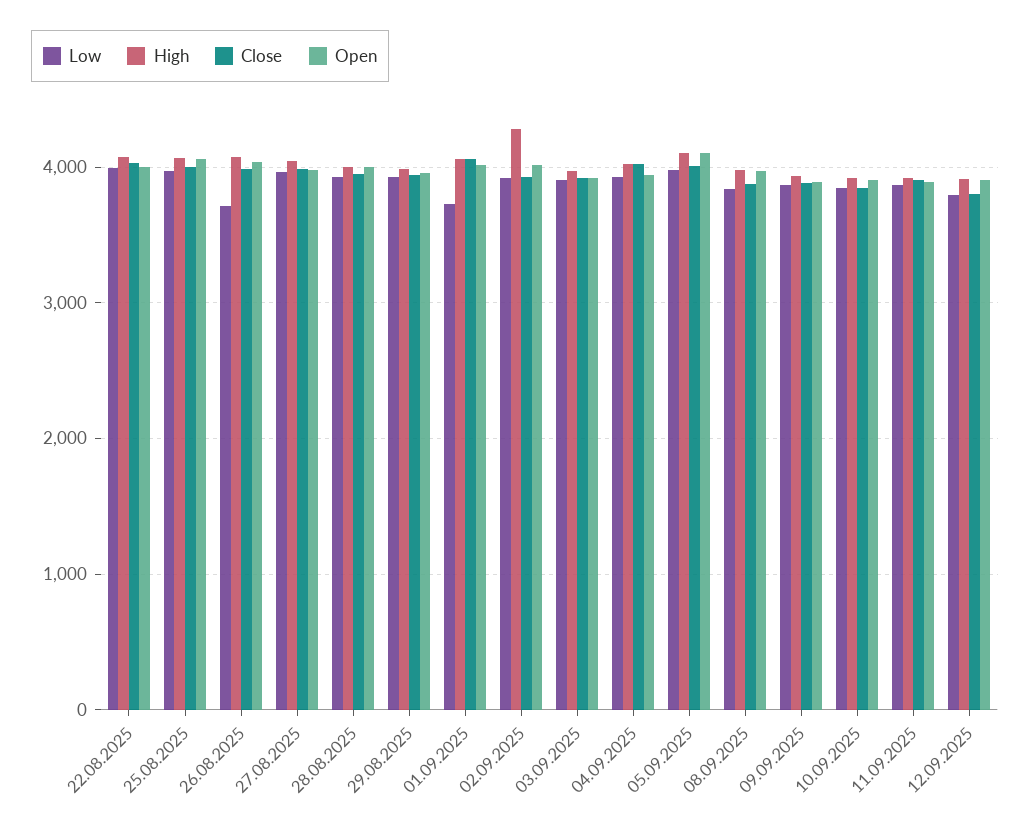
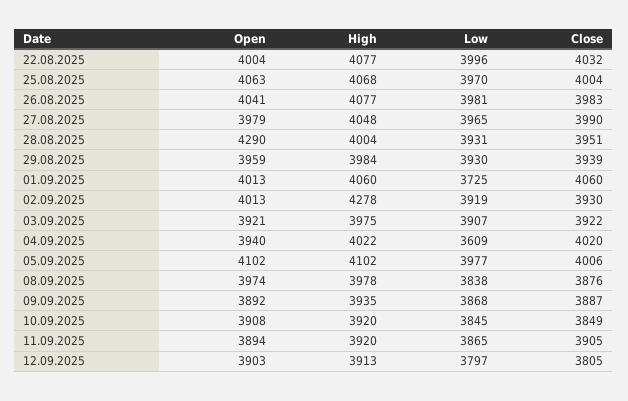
Low, 26.08.2025: 3700 -> 3981
Open, 28.08.2025: 4000 -> 4290
Low, 04.09.2025: 3900 -> 3609

